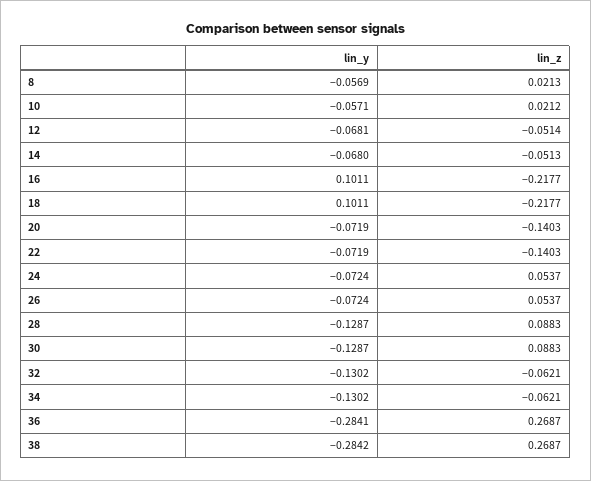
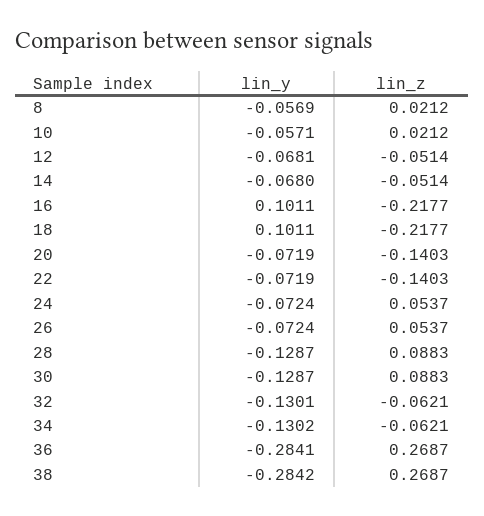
lin_z, 8: 0.0213 -> 0.0212
lin_z, 14: -0.0513 -> -0.0514
lin_y, 32: -0.1302 -> -0.1301

